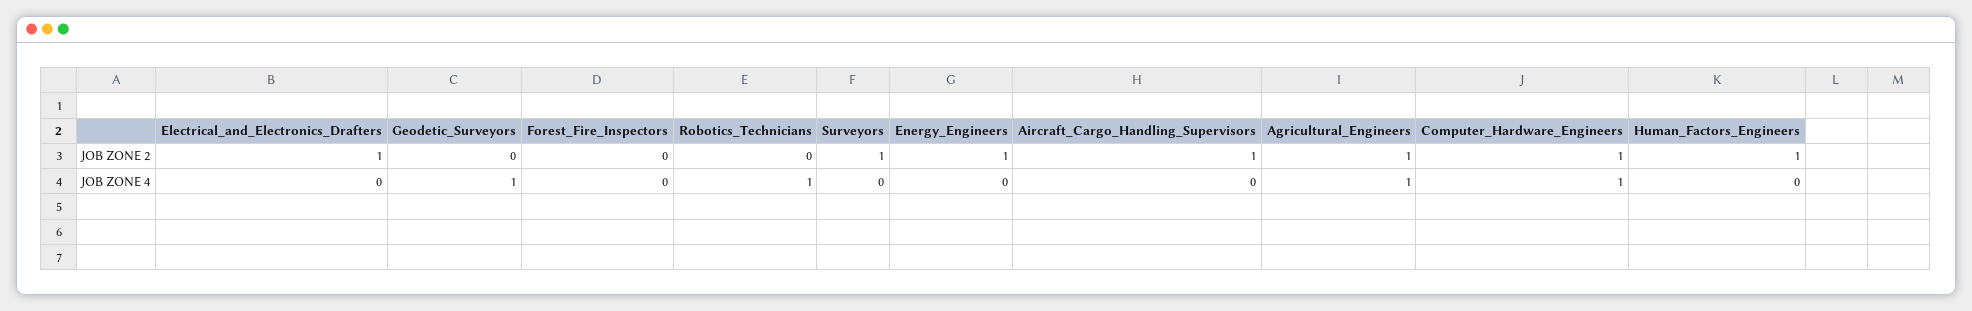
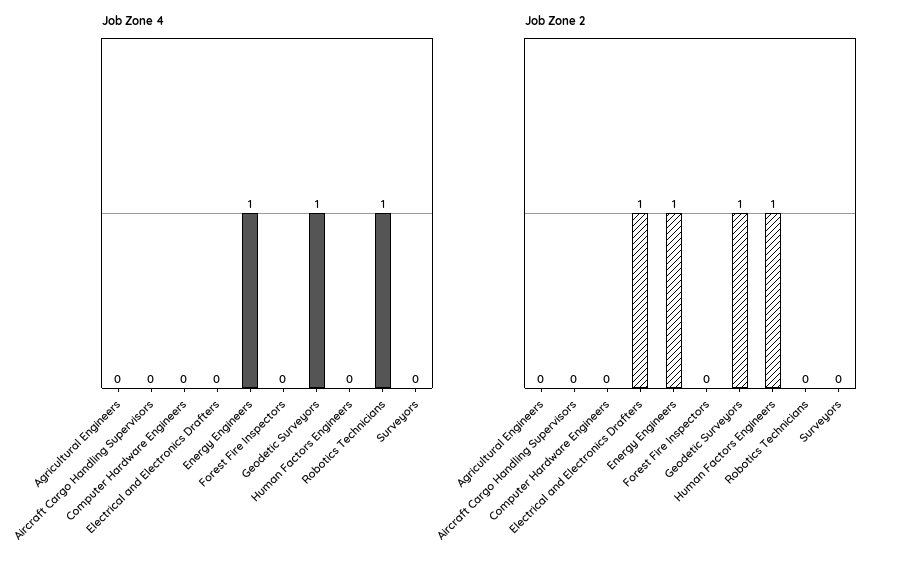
JOB ZONE 2, Geodetic_Surveyors: 0 -> 1
JOB ZONE 2, Surveyors: 1 -> 0
JOB ZONE 2, Aircraft_Cargo_Handling_Supervisors: 1 -> 0
JOB ZONE 2, Agricultural_Engineers: 1 -> 0
JOB ZONE 2, Computer_Hardware_Engineers: 1 -> 0
JOB ZONE 4, Energy_Engineers: 0 -> 1
JOB ZONE 4, Agricultural_Engineers: 1 -> 0
JOB ZONE 4, Computer_Hardware_Engineers: 1 -> 0

